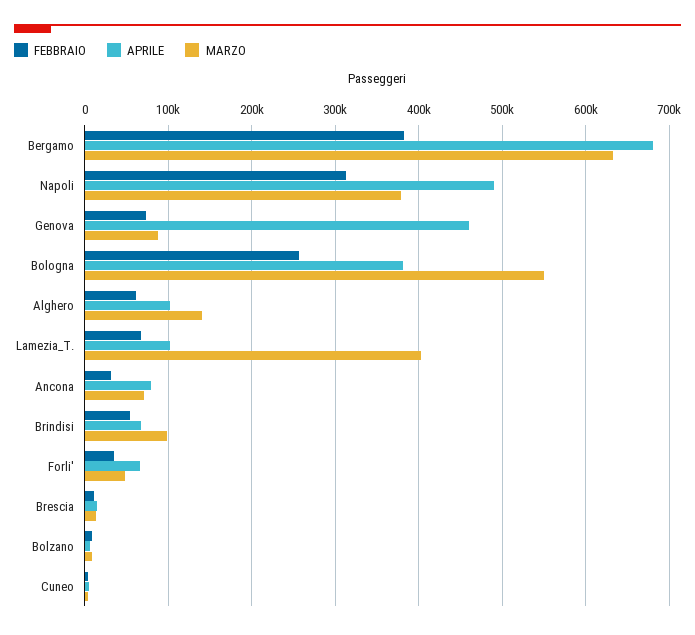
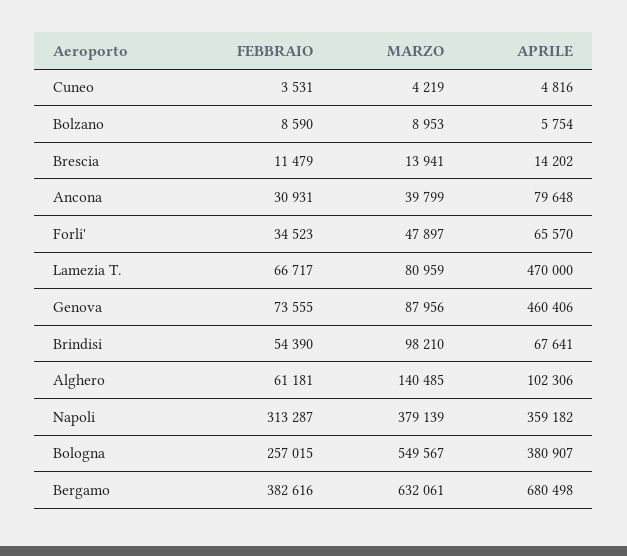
APRILE, Napoli: 490000 -> 359182
APRILE, Lamezia_T.: 100000 -> 470000
MARZO, Lamezia_T.: 400000 -> 80959
MARZO, Ancona: 70000 -> 39799

